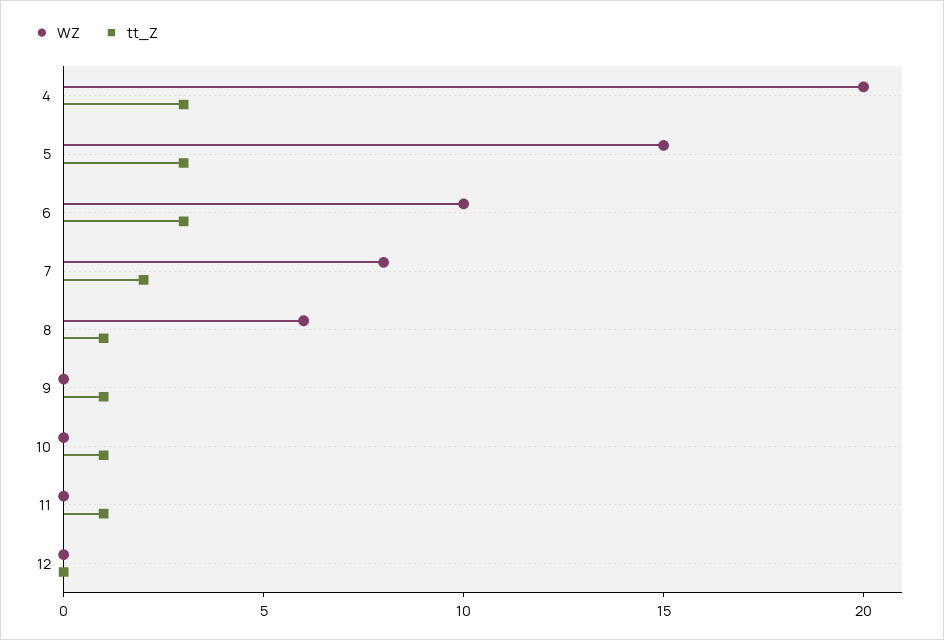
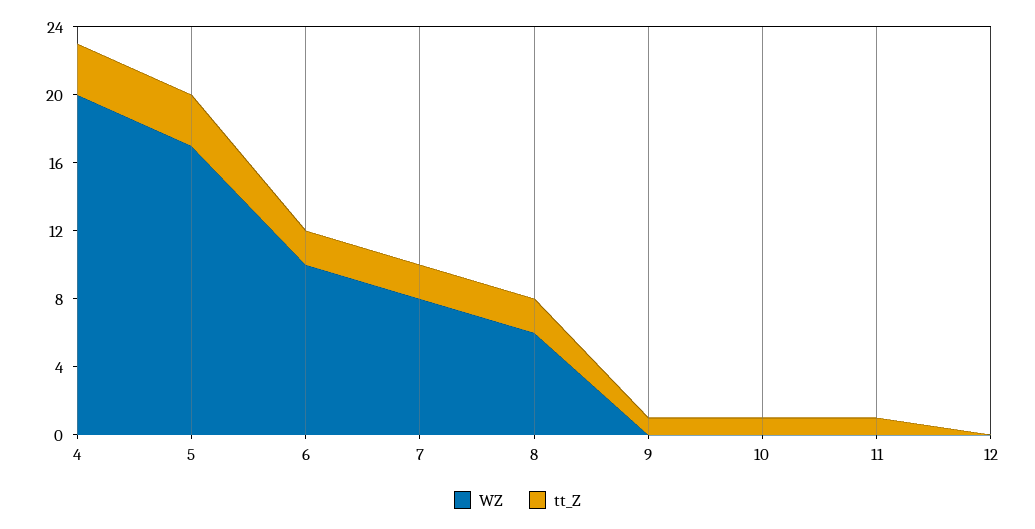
WZ, 5: 15 -> 17
tt_Z, 6: 3 -> 2
tt_Z, 8: 1 -> 2

